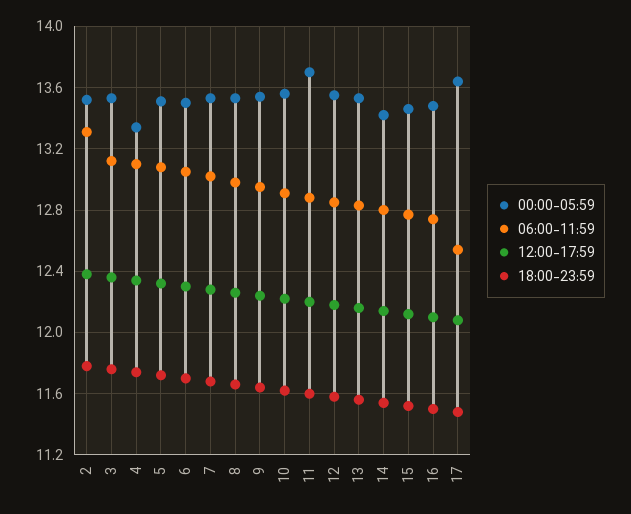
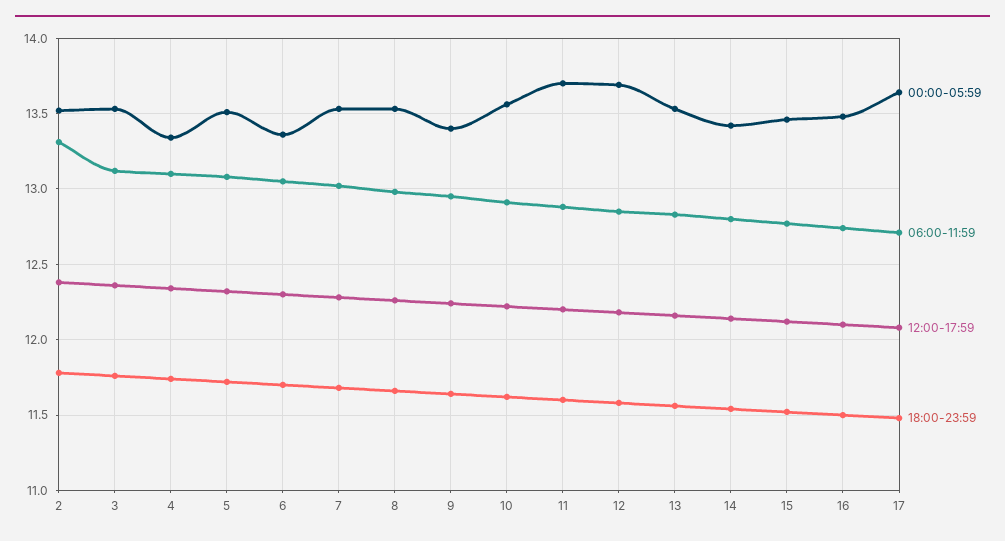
00:00-05:59, 6: 13.5 -> 13.35
00:00-05:59, 9: 13.55 -> 13.4
00:00-05:59, 12: 13.55 -> 13.7
06:00-11:59, 17: 12.55 -> 12.7

